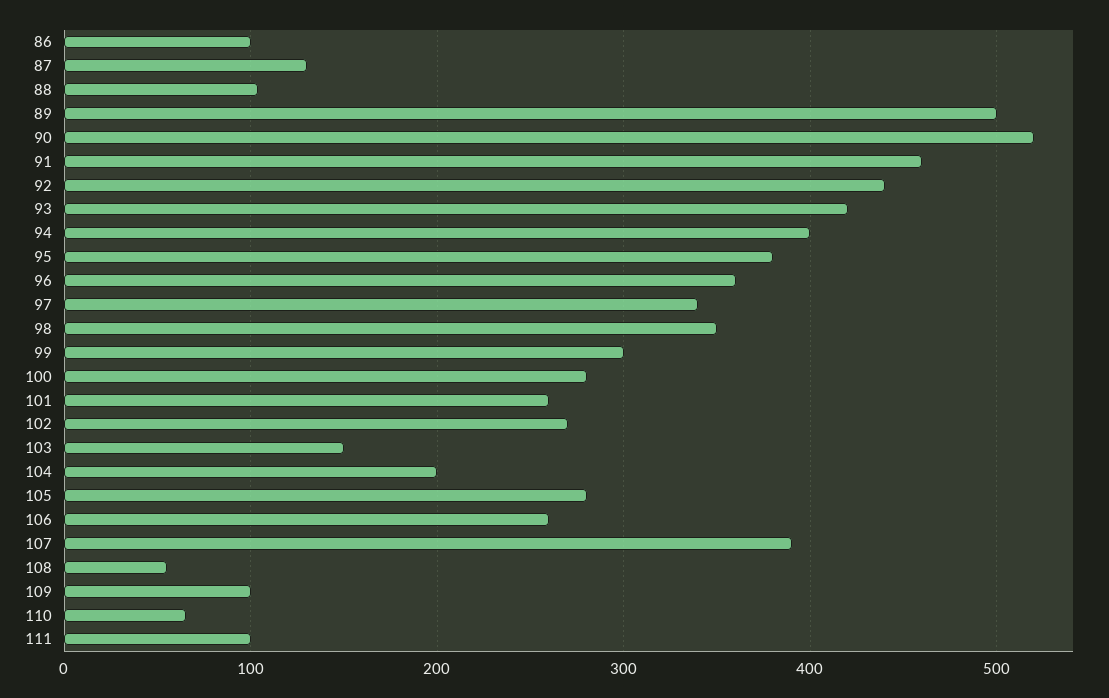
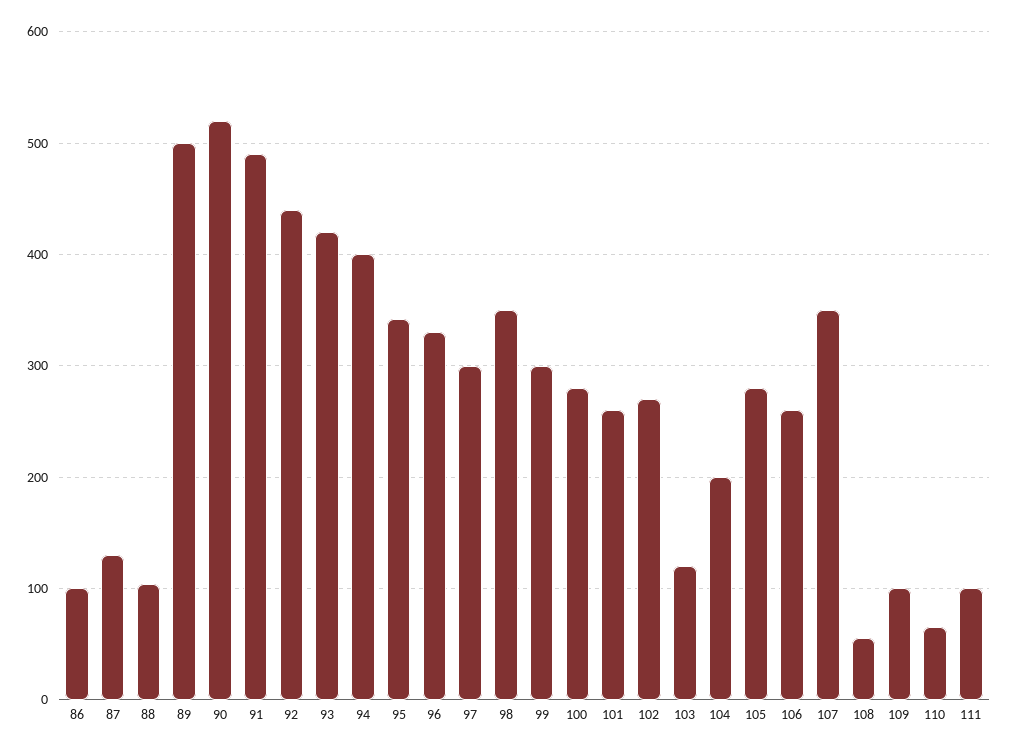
91: 460 -> 490
95: 380 -> 340
96: 360 -> 330
97: 340 -> 300
103: 150 -> 120
107: 390 -> 350

